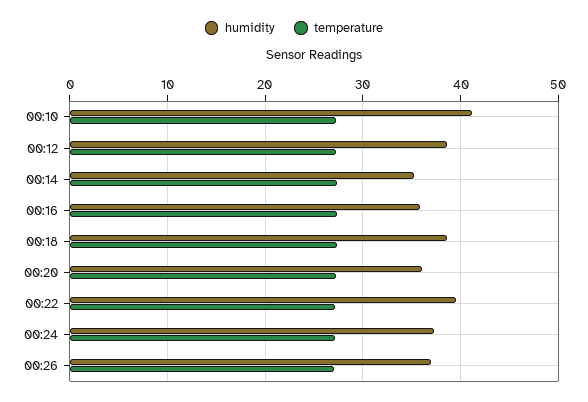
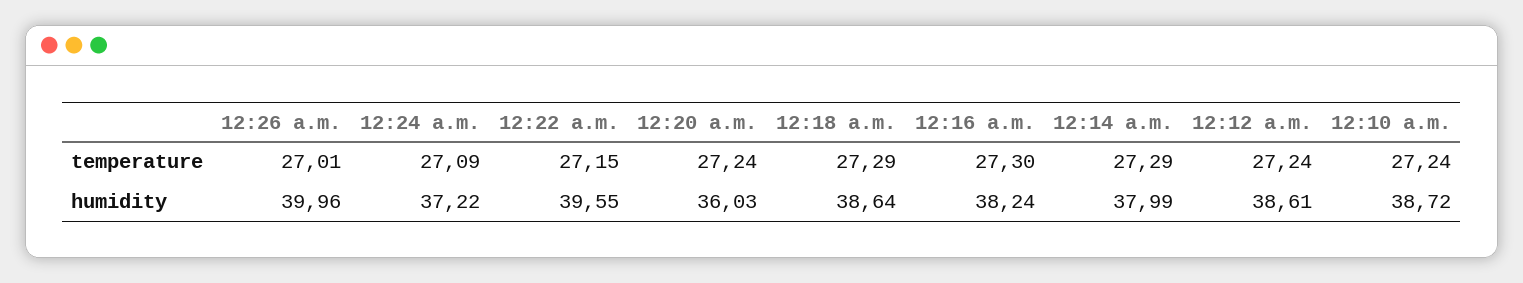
humidity, 00:10: 41 -> 38.72
humidity, 00:14: 35 -> 37.99
humidity, 00:16: 36 -> 38.24
humidity, 00:26: 37 -> 39.96

